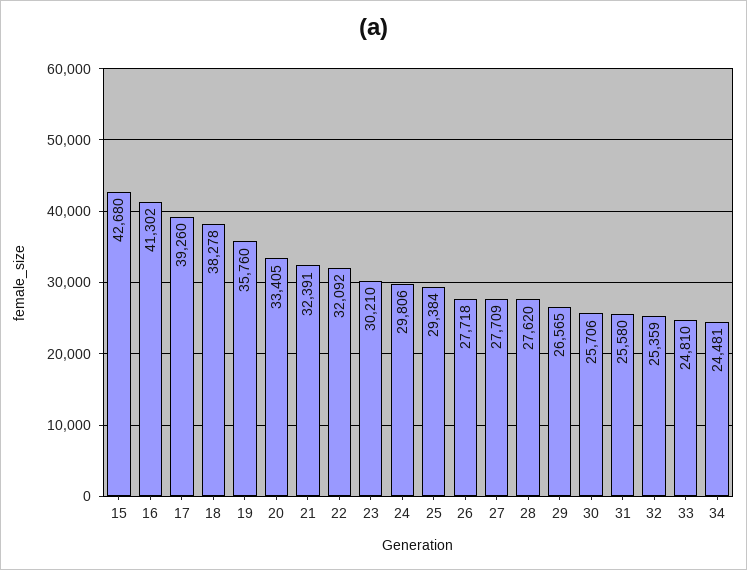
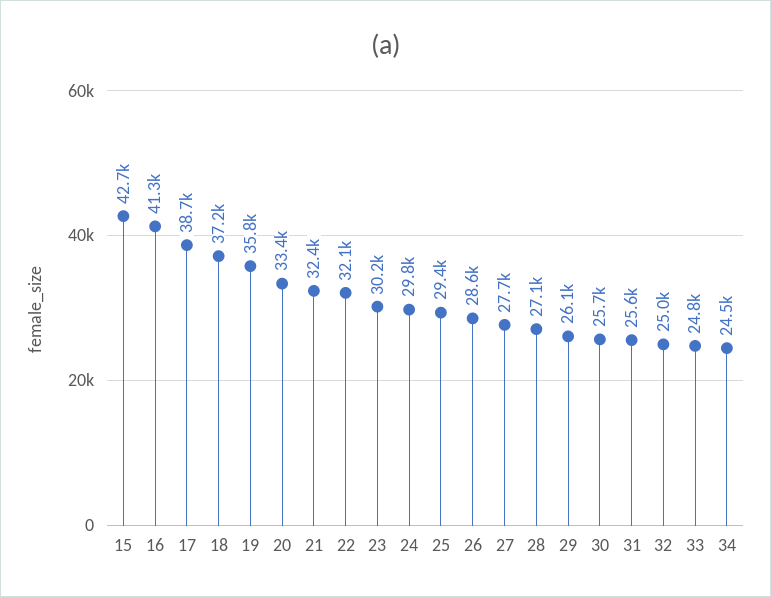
17: 39260 -> 38700
18: 38278 -> 37200
26: 27718 -> 28600
28: 27620 -> 27100
29: 26565 -> 26100
32: 25359 -> 25000

